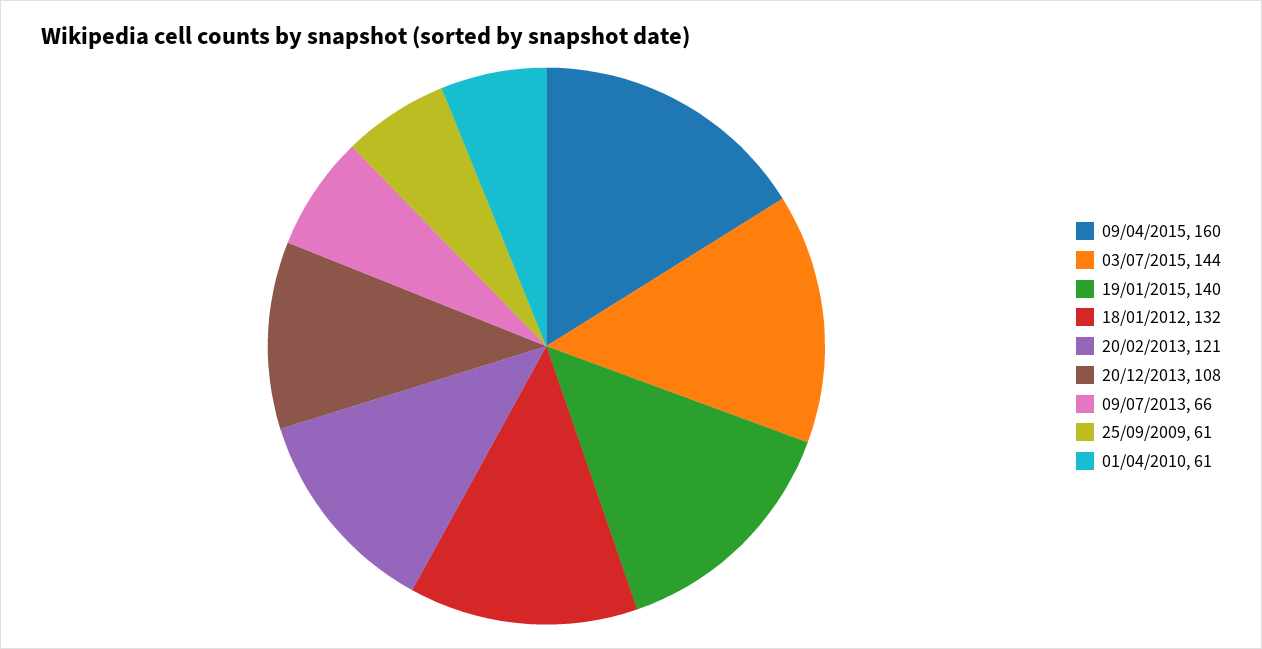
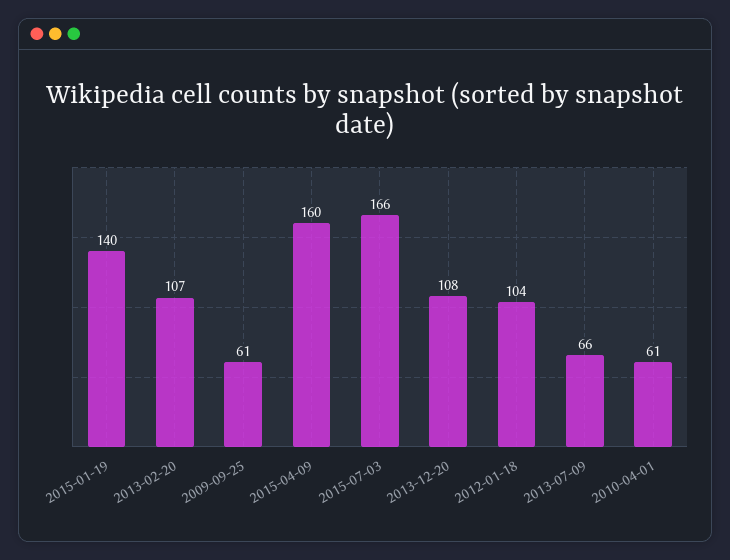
03/07/2015: 144 -> 166
18/01/2012: 132 -> 104
20/02/2013: 121 -> 107

